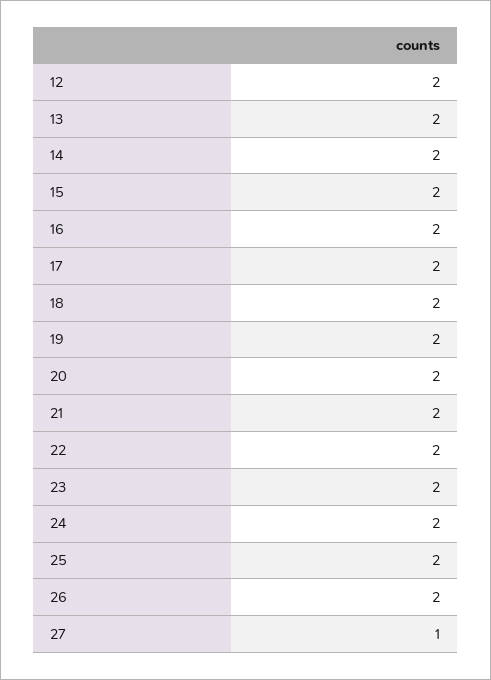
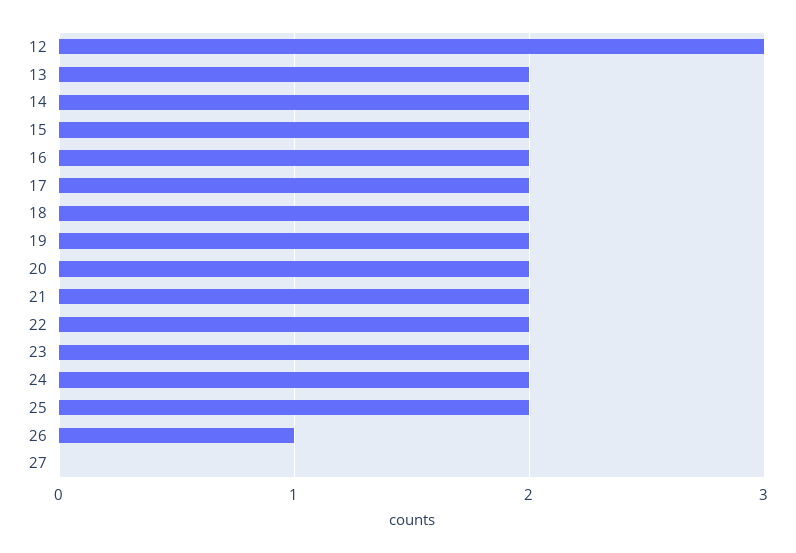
12: 2 -> 3
26: 2 -> 1
27: 1 -> 0

